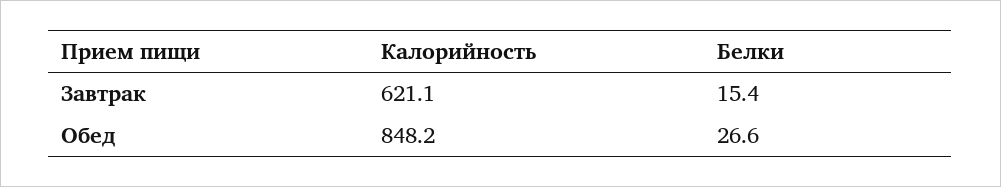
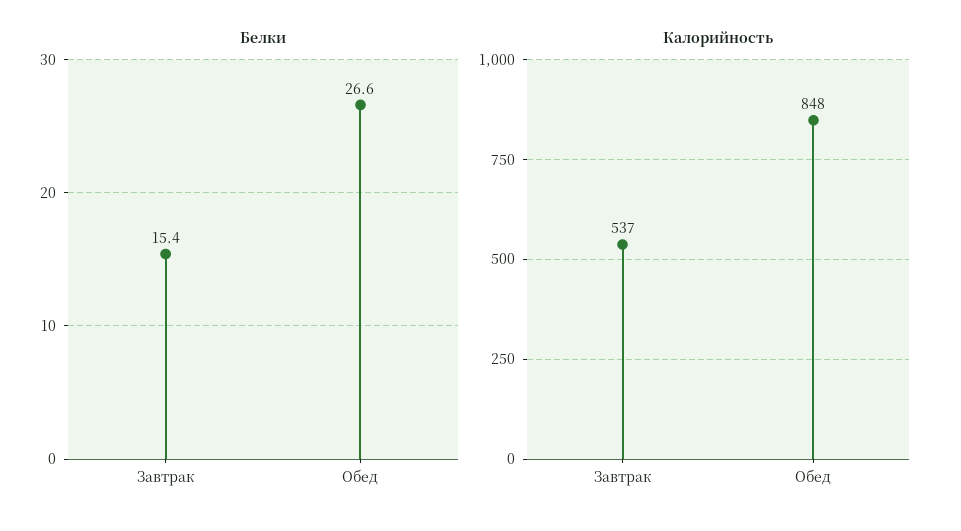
Калорийность, Завтрак: 621.1 -> 537

